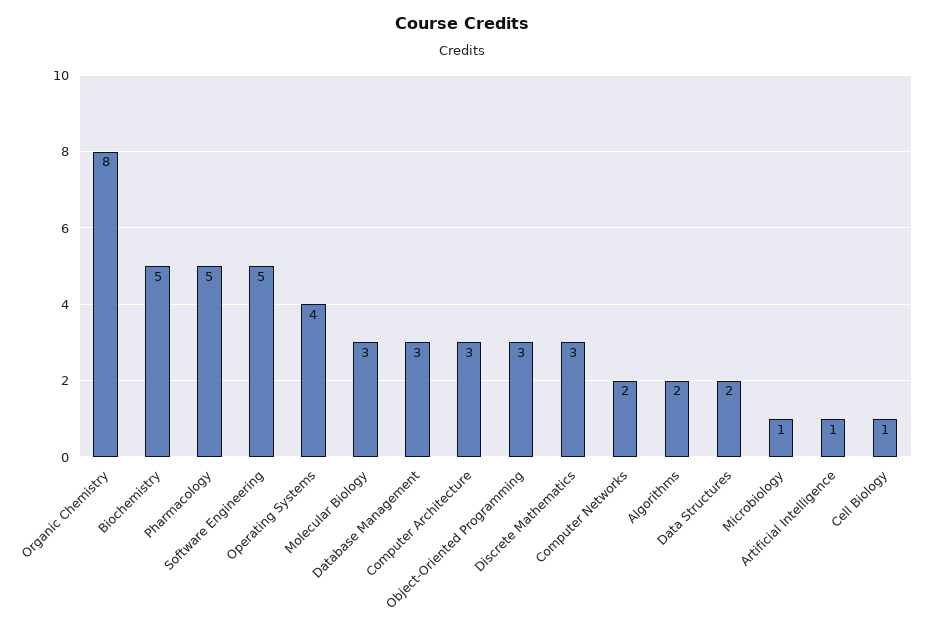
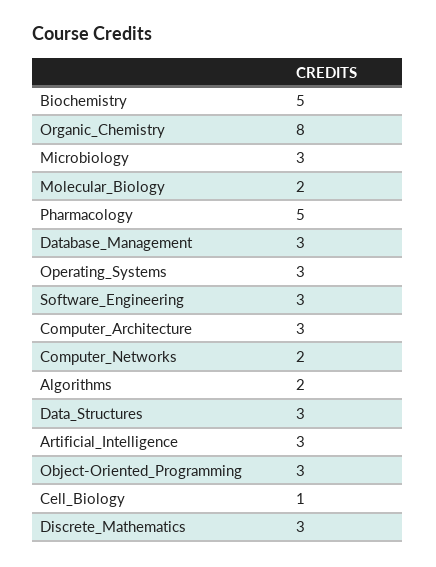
Software Engineering: 5 -> 3
Operating Systems: 4 -> 3
Molecular Biology: 3 -> 2
Data Structures: 2 -> 3
Microbiology: 1 -> 3
Artificial Intelligence: 1 -> 3

